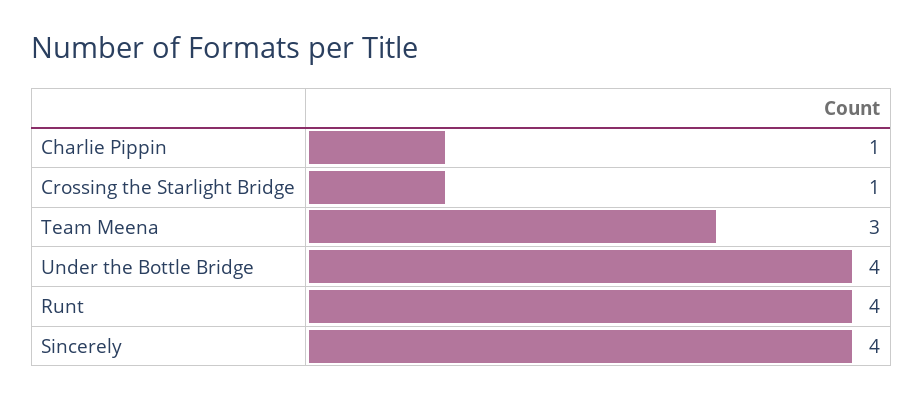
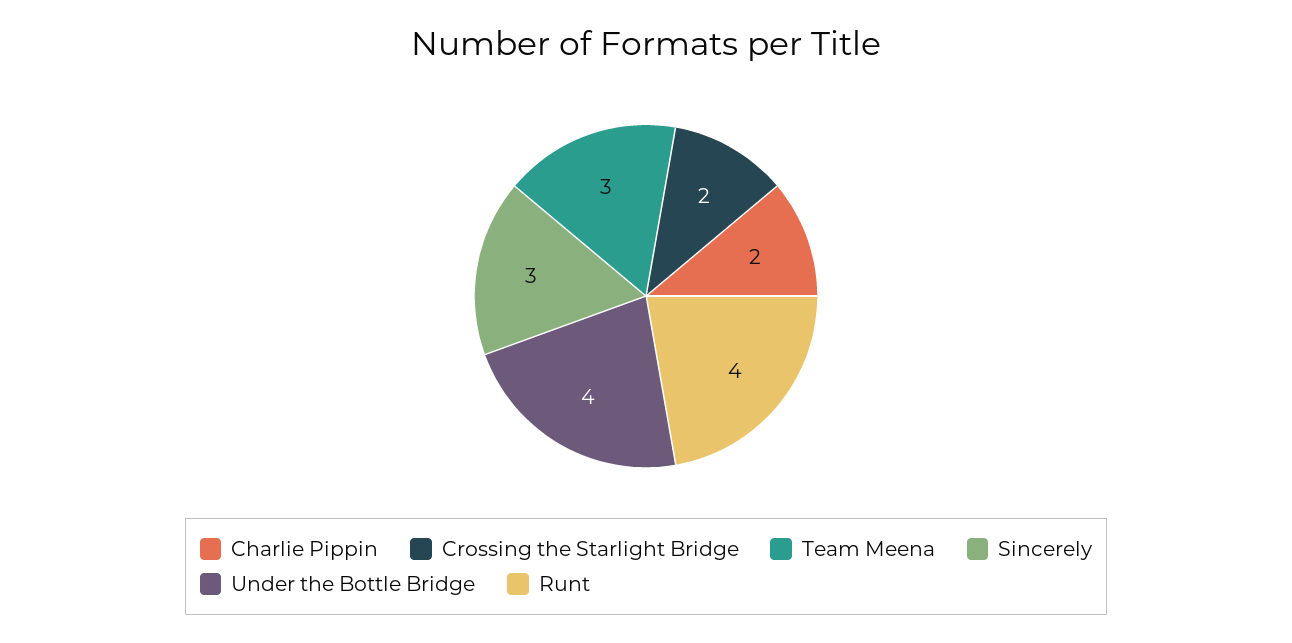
Charlie Pippin: 1 -> 2
Crossing the Starlight Bridge: 1 -> 2
Sincerely: 4 -> 3

